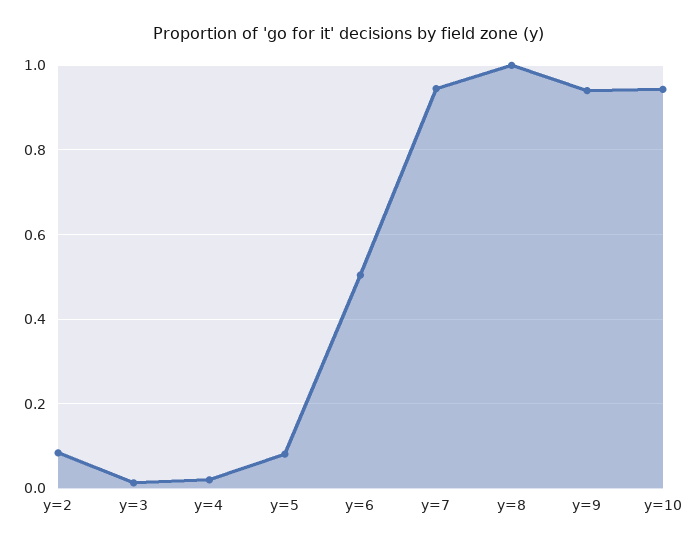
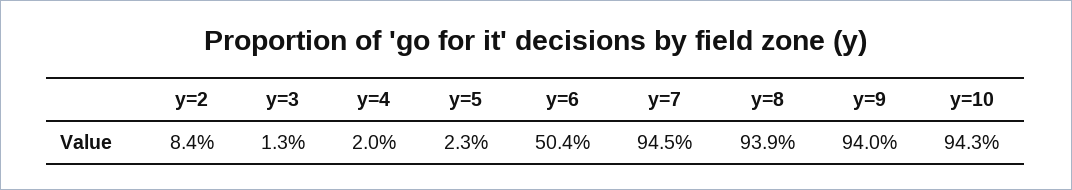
y=5: 0.08 -> 0.023
y=8: 1 -> 0.939

